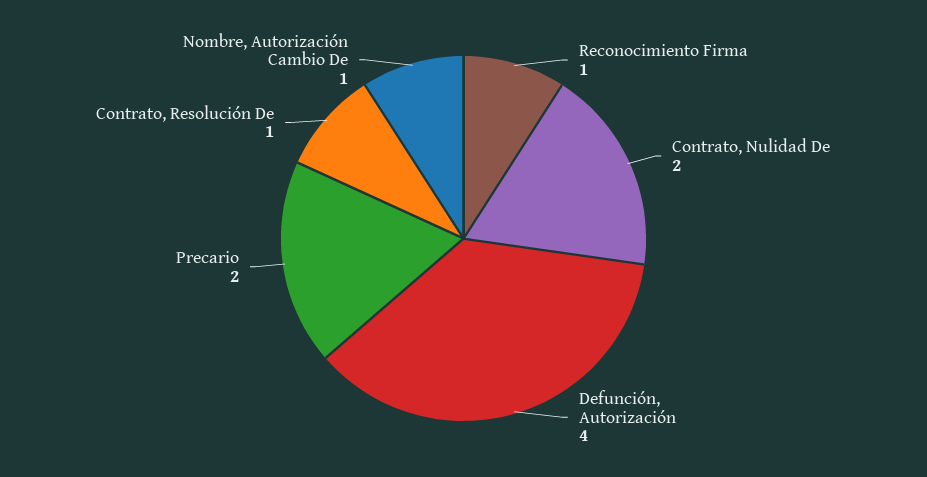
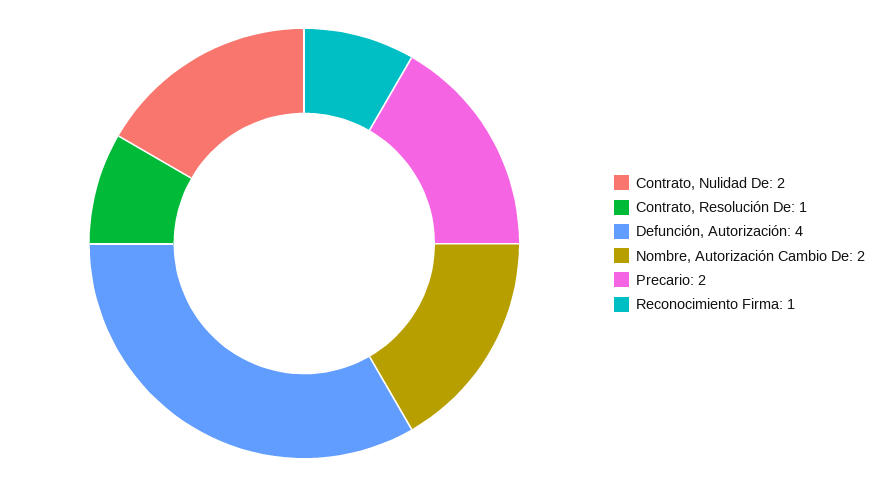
Nombre, Autorización Cambio De: 1 -> 2

